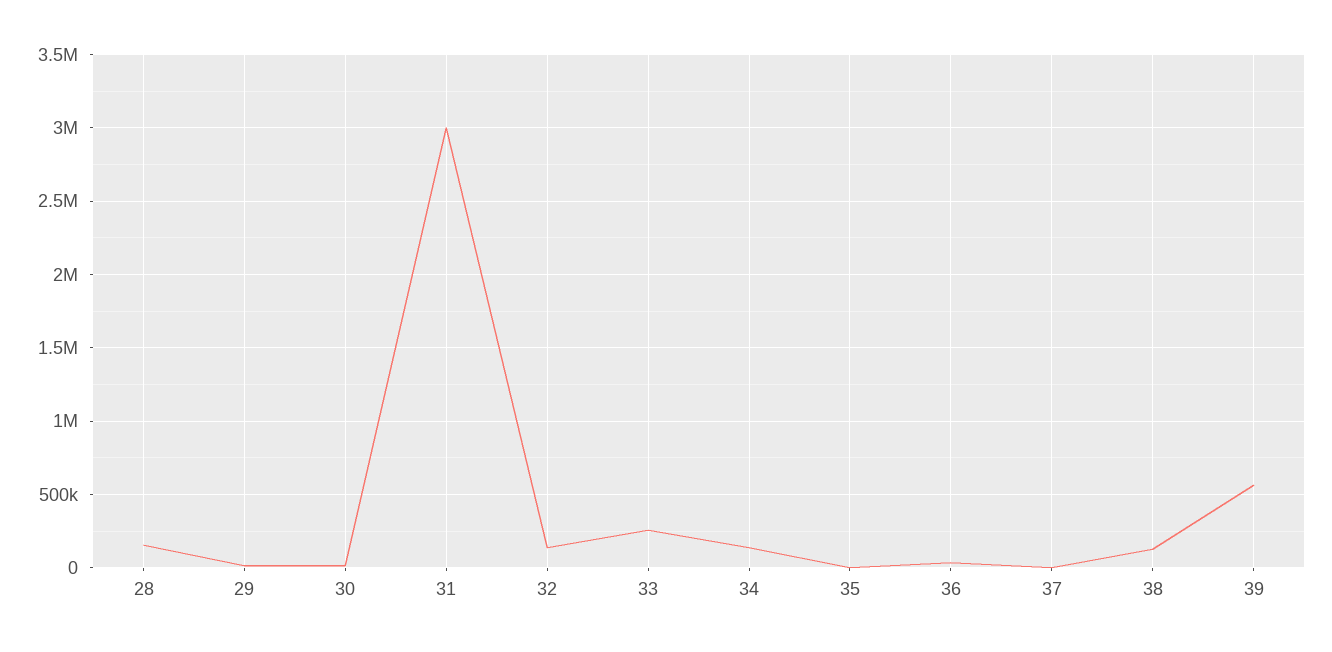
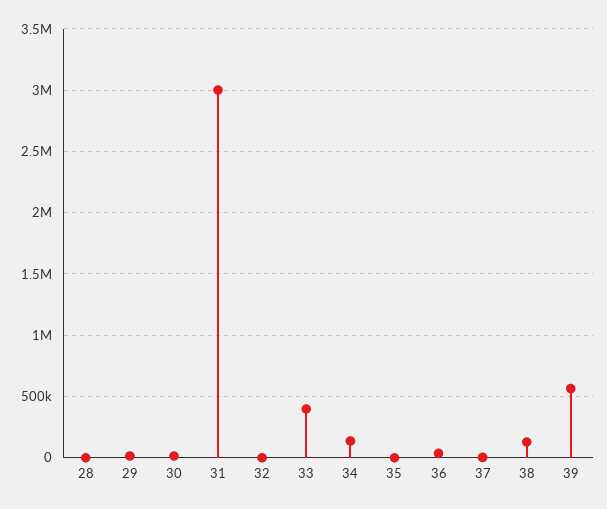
28: 150000 -> 0
32: 150000 -> 0
33: 250000 -> 400000

